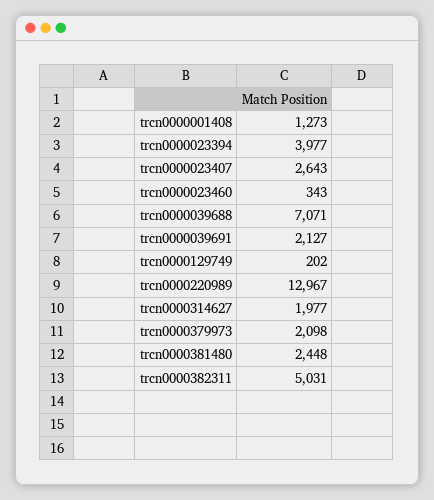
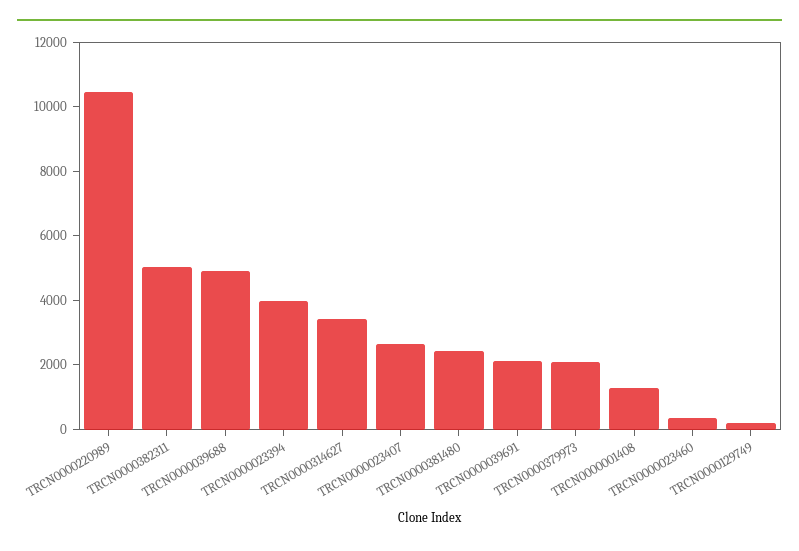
trcn0000039688: 7071 -> 5000
trcn0000220989: 12967 -> 10500
trcn0000314627: 1977 -> 3500

